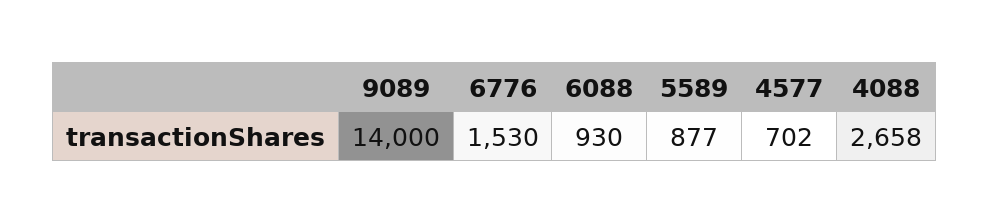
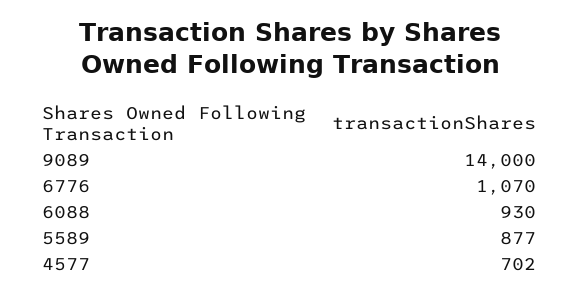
6776: 1530 -> 1070
4088: 2658 -> none

